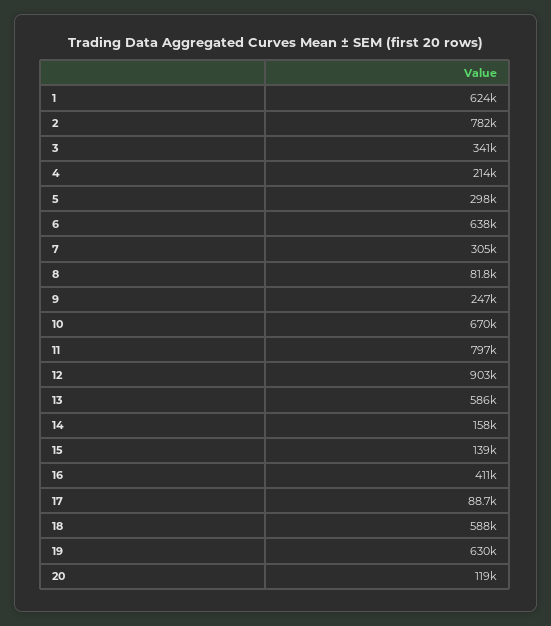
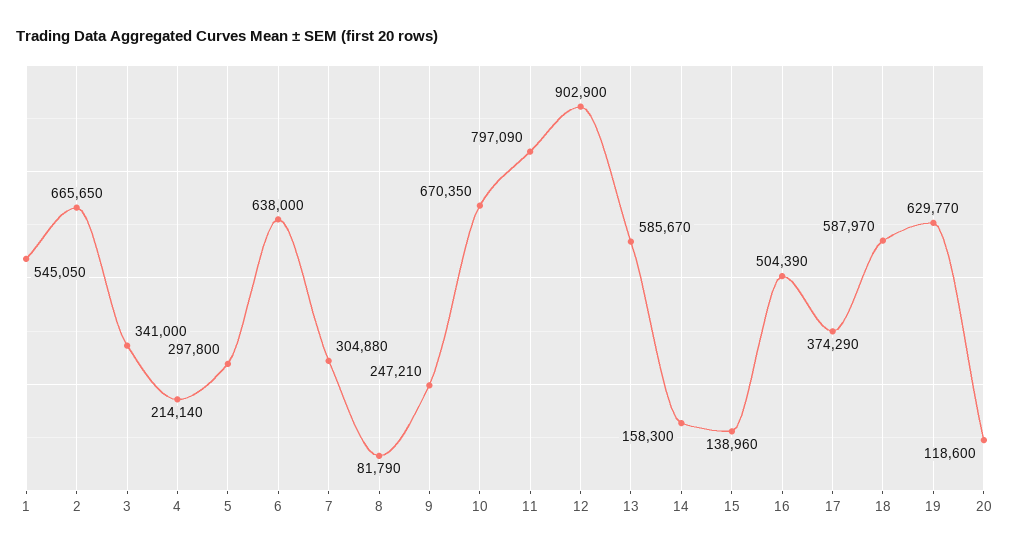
1: 624000 -> 545050
2: 782000 -> 665650
16: 411000 -> 504390
17: 88700 -> 374290

